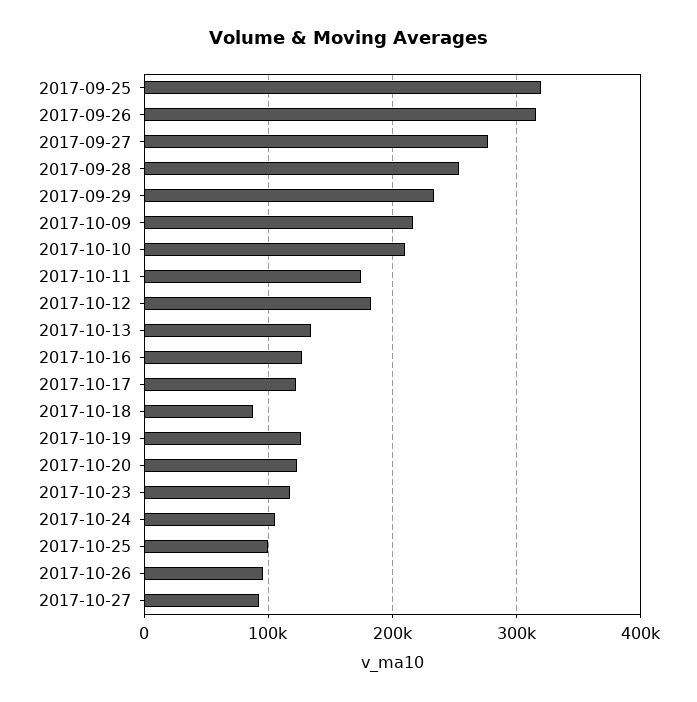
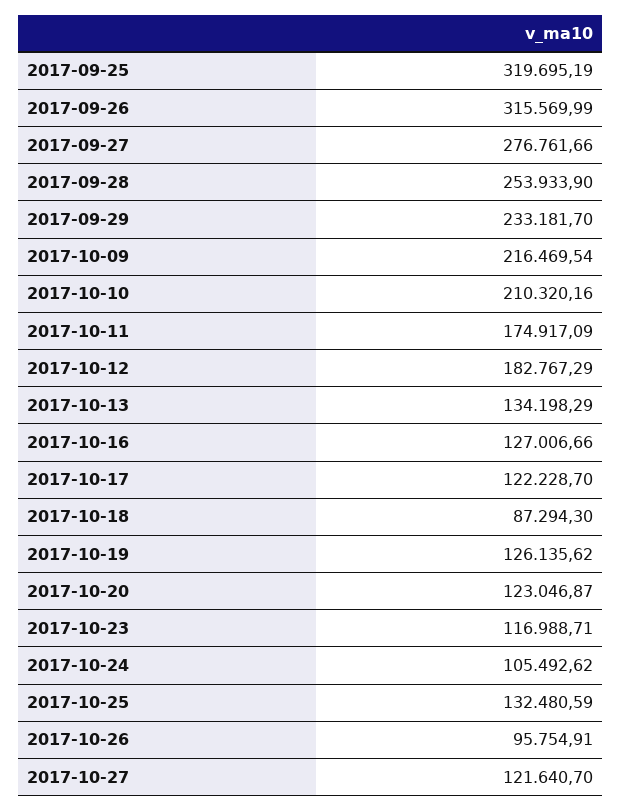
2017-10-25: 100000 -> 132480.59
2017-10-27: 90000 -> 121640.7

